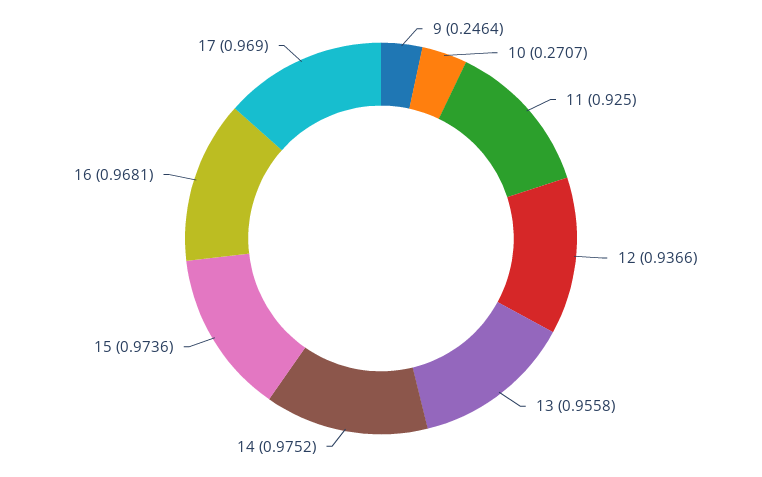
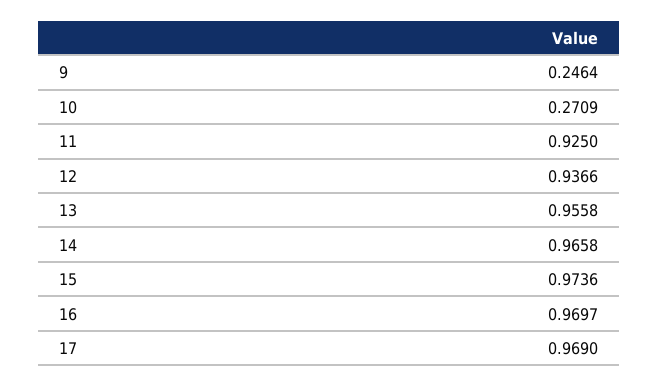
10: 0.2707 -> 0.2709
14: 0.9752 -> 0.9658
16: 0.9681 -> 0.9697

